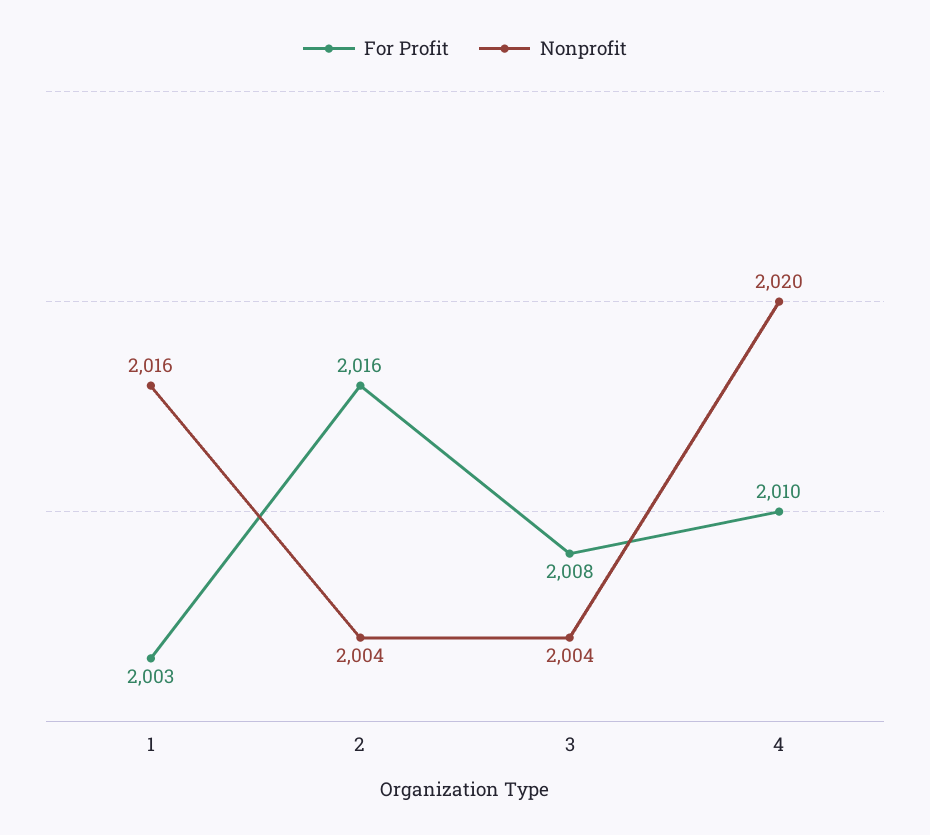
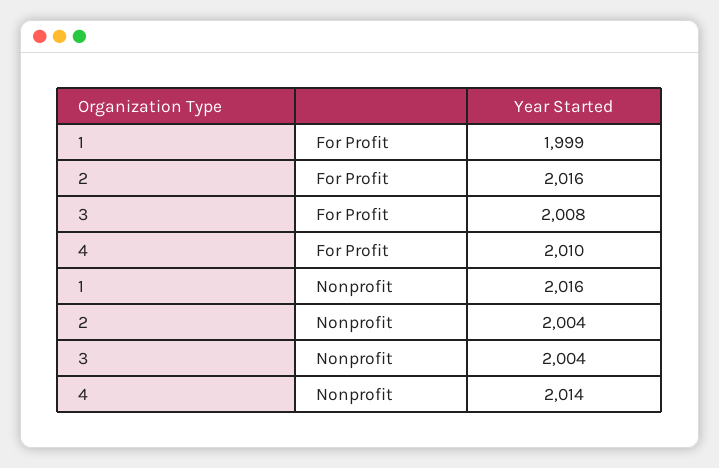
For Profit, 1: 2003 -> 1999
Nonprofit, 4: 2020 -> 2014

